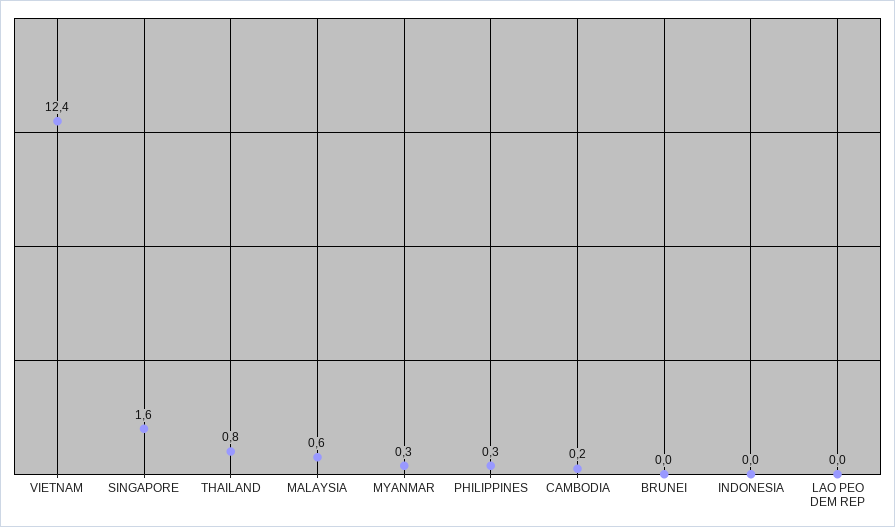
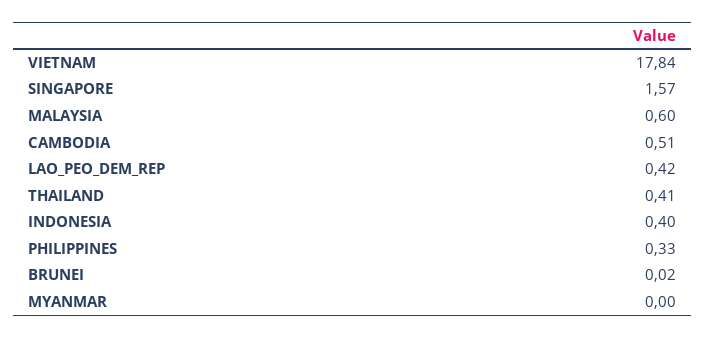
VIETNAM: 12.4 -> 17.84
THAILAND: 0.8 -> 0.41
MYANMAR: 0.3 -> 0
CAMBODIA: 0.2 -> 0.51
INDONESIA: 0 -> 0.4
LAO PEO DEM REP: 0 -> 0.42

